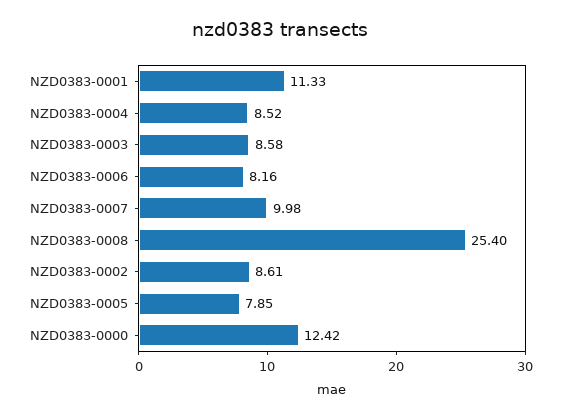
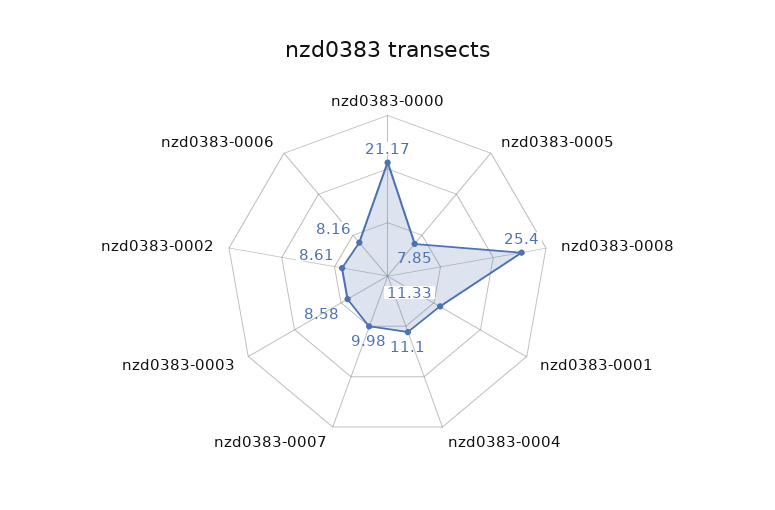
NZD0383-0004: 8.52 -> 11.1
NZD0383-0000: 12.42 -> 21.17

